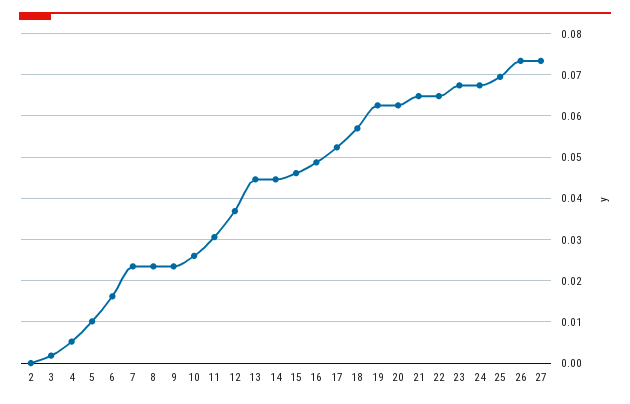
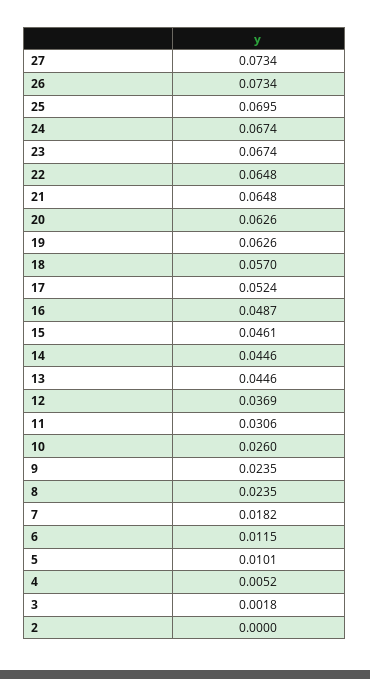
6: 0.016 -> 0.0115
7: 0.024 -> 0.0182

